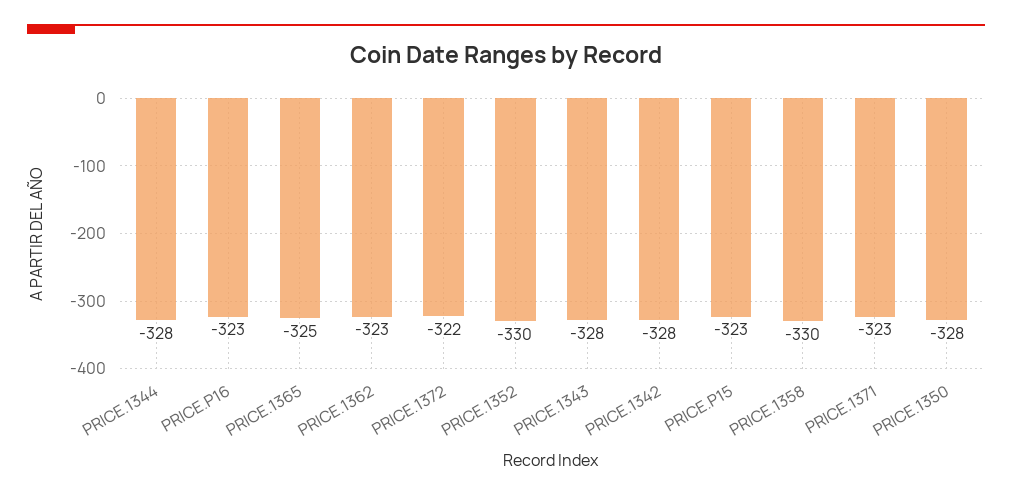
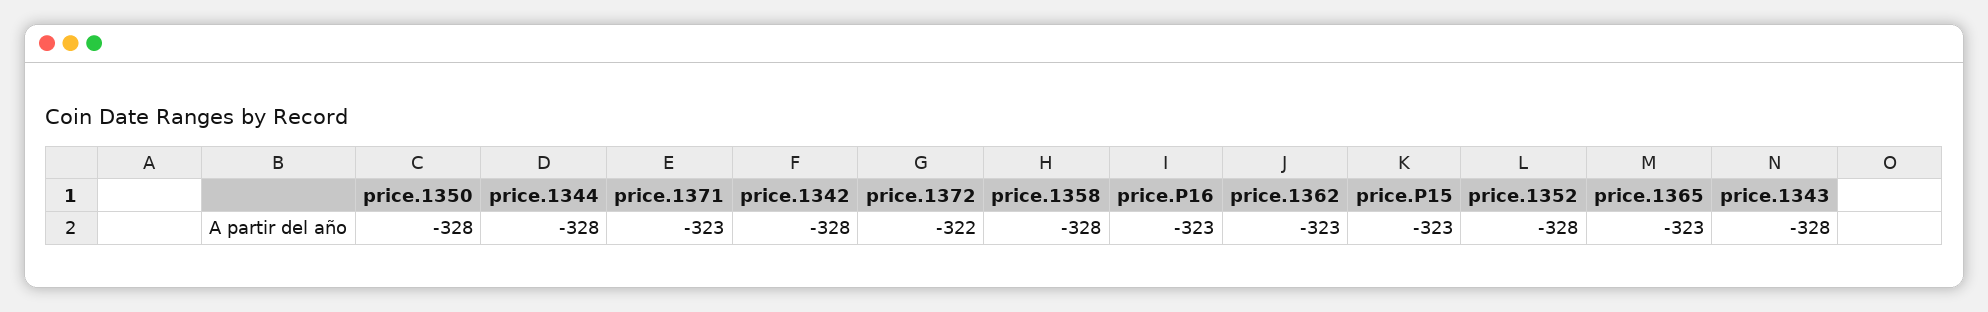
PRICE.1365: -325 -> -323
PRICE.1352: -330 -> -328
PRICE.1358: -330 -> -328

